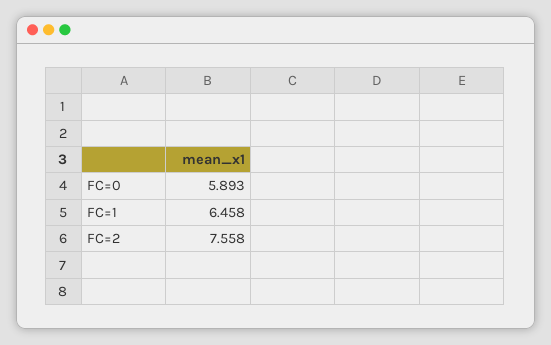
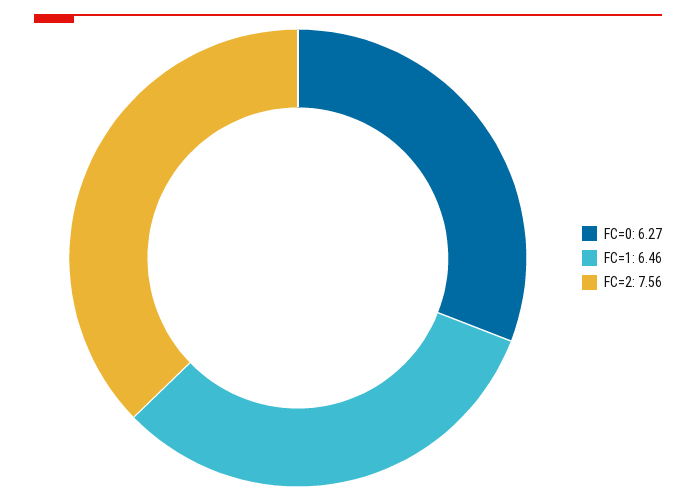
FC=0: 5.893 -> 6.27

